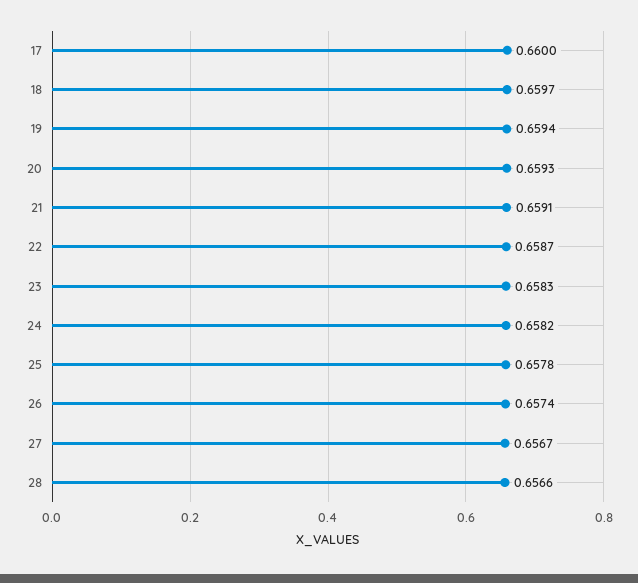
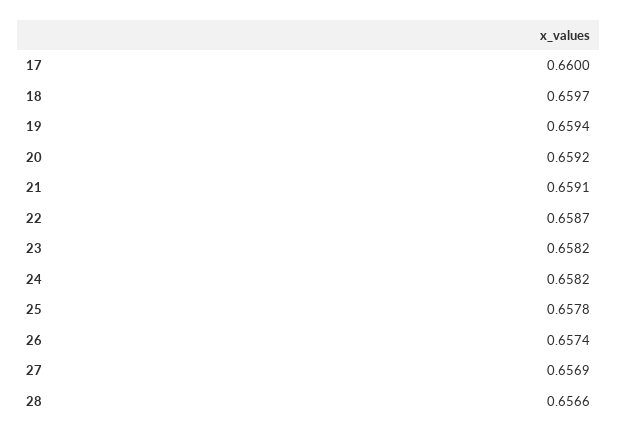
20: 0.6593 -> 0.6592
23: 0.6583 -> 0.6582
27: 0.6567 -> 0.6569

